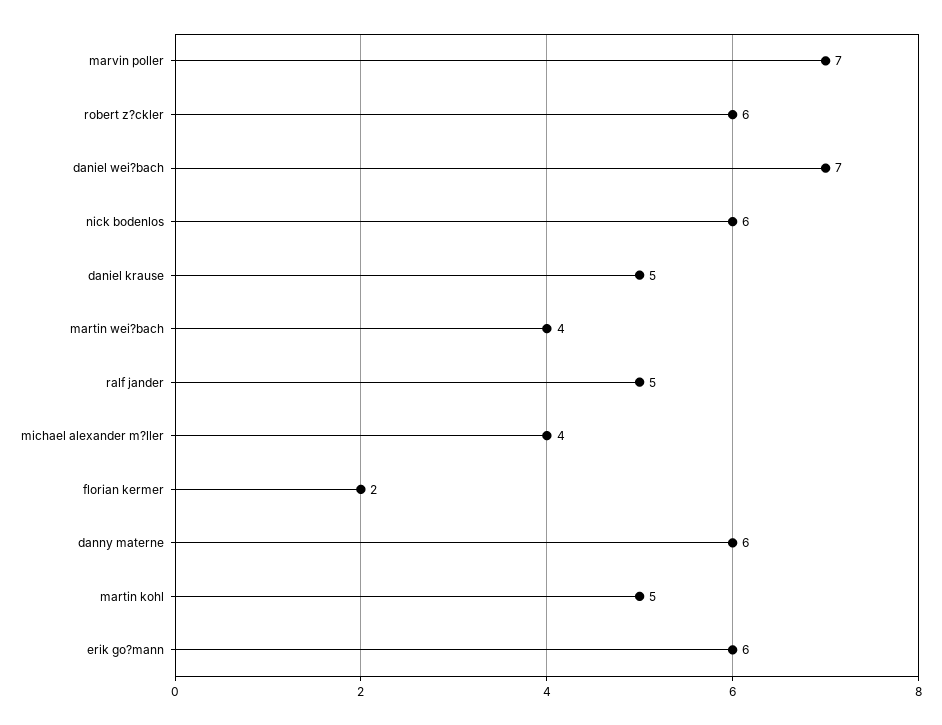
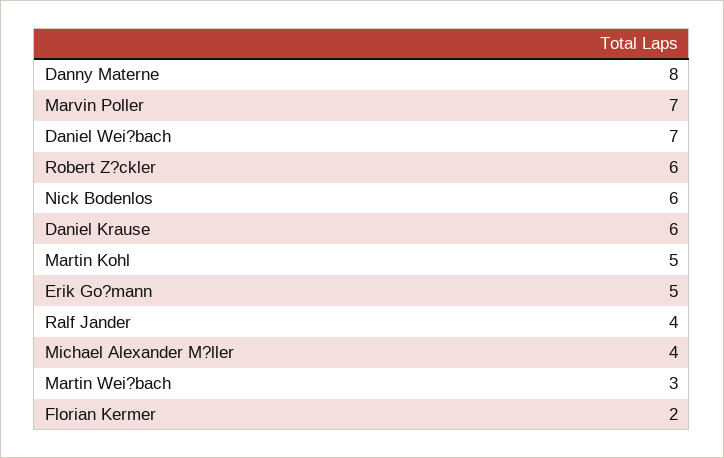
daniel krause: 5 -> 6
martin wei?bach: 4 -> 3
ralf jander: 5 -> 4
danny materne: 6 -> 8
erik go?mann: 6 -> 5

